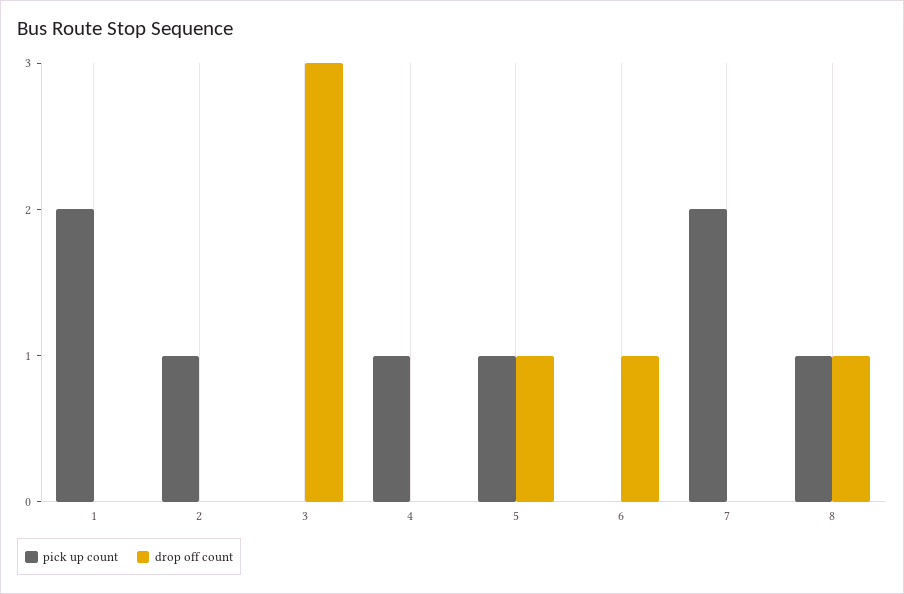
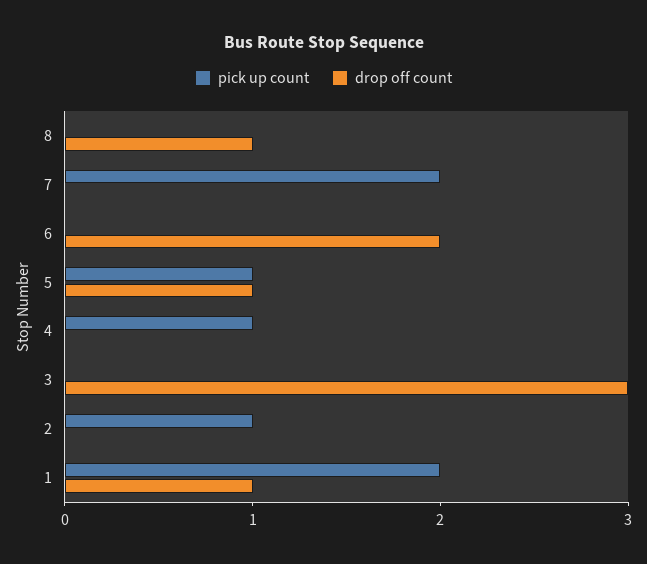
drop off count, 1: 0 -> 1
drop off count, 6: 1 -> 2
pick up count, 8: 1 -> 0

